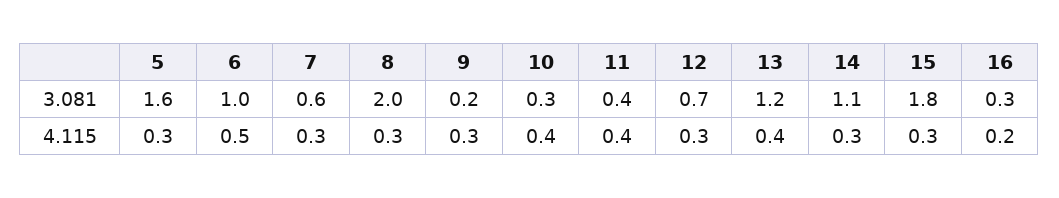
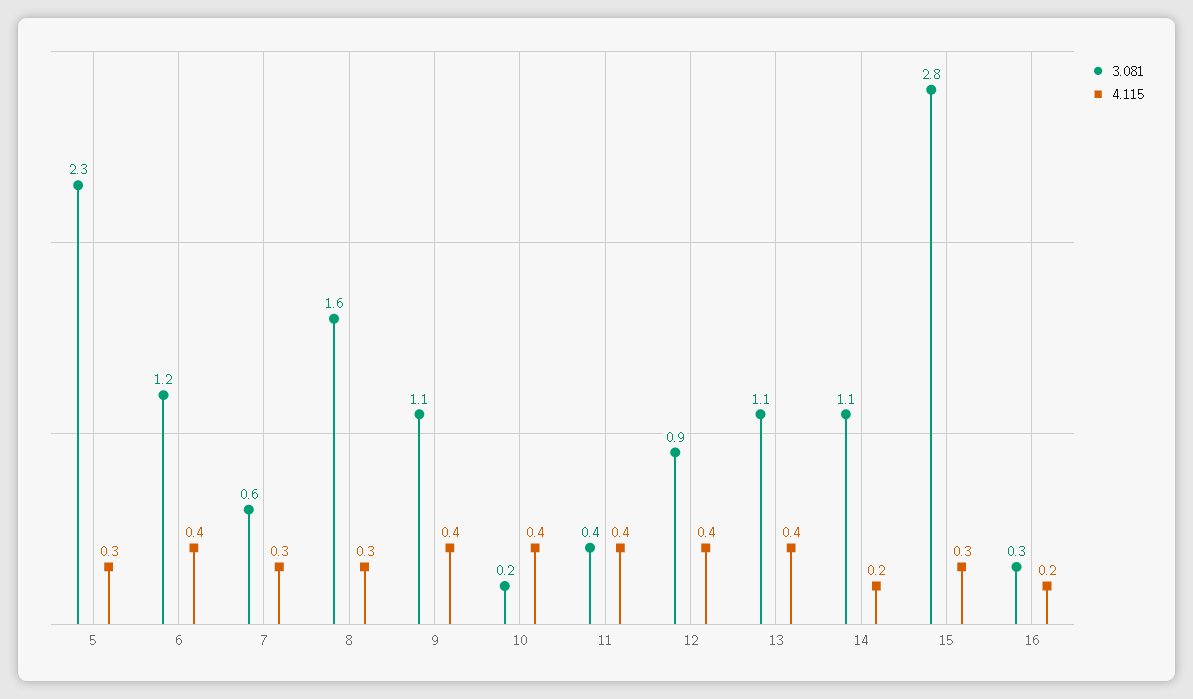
3.081, 5: 1.6 -> 2.3
3.081, 6: 1 -> 1.2
3.081, 8: 2 -> 1.6
3.081, 9: 0.2 -> 1.1
3.081, 10: 0.3 -> 0.2
3.081, 12: 0.7 -> 0.9
3.081, 13: 1.2 -> 1.1
3.081, 15: 1.8 -> 2.8
4.115, 6: 0.5 -> 0.4
4.115, 9: 0.3 -> 0.4
4.115, 12: 0.3 -> 0.4
4.115, 14: 0.3 -> 0.2

